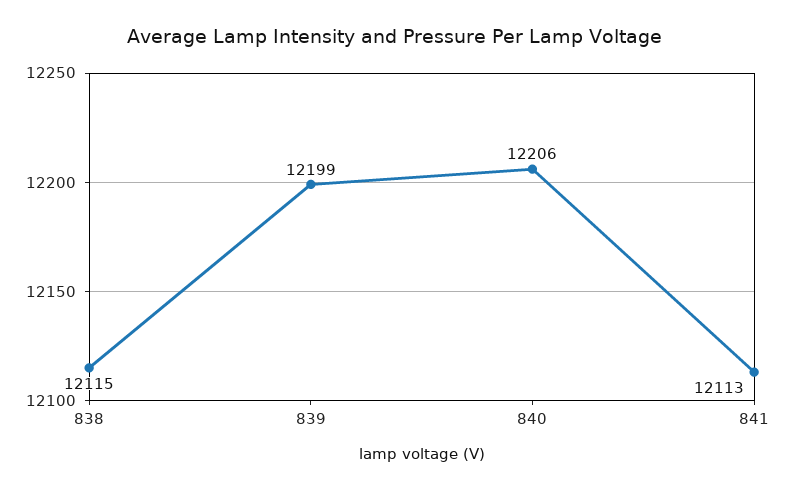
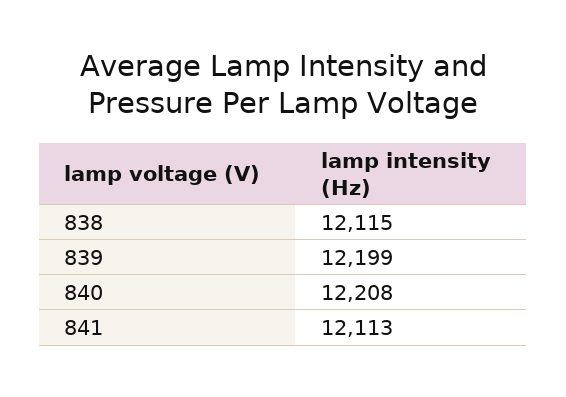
840: 12206 -> 12208

